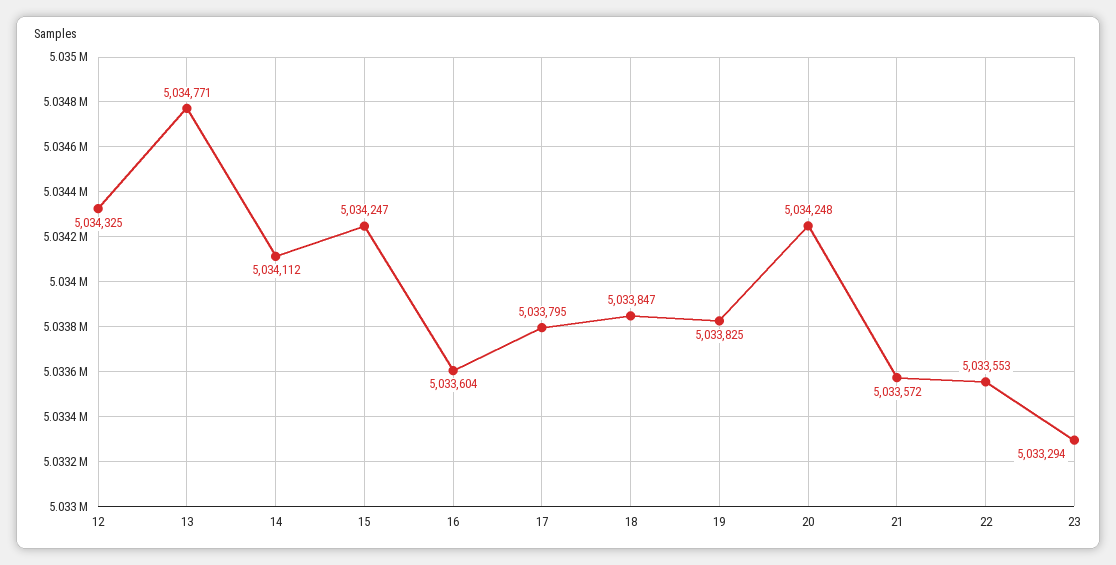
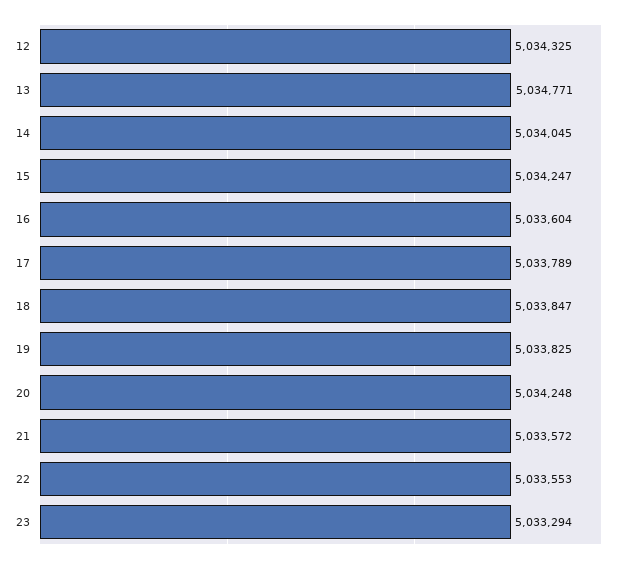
14: 5034112 -> 5034045
17: 5033795 -> 5033789

